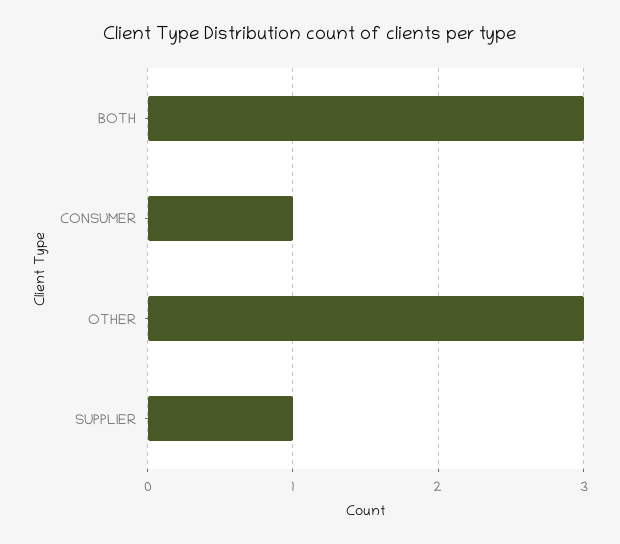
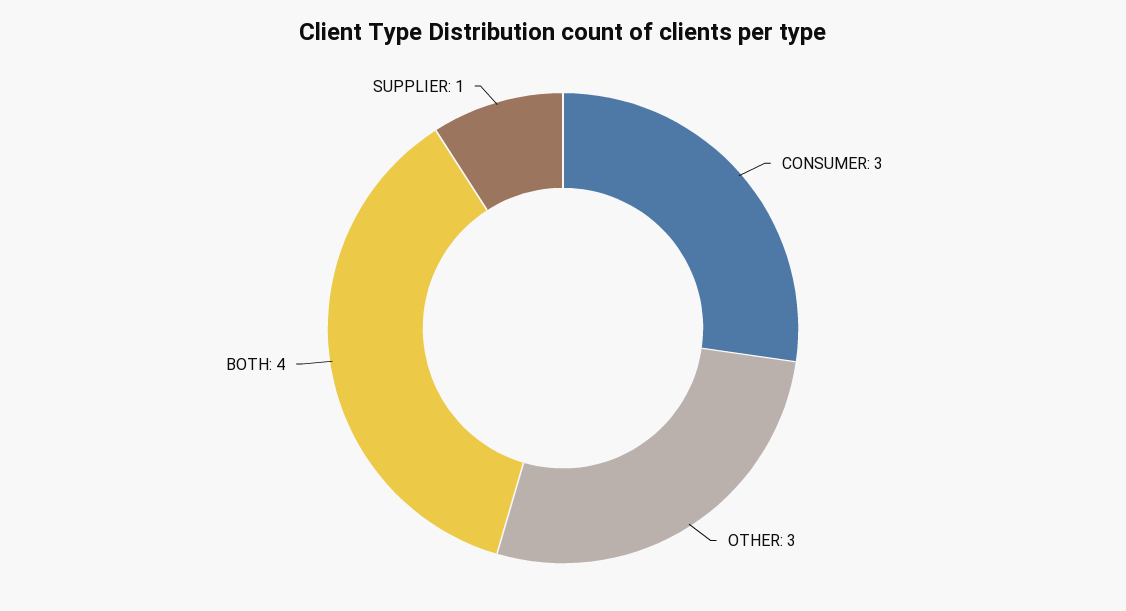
BOTH: 3 -> 4
CONSUMER: 1 -> 3

